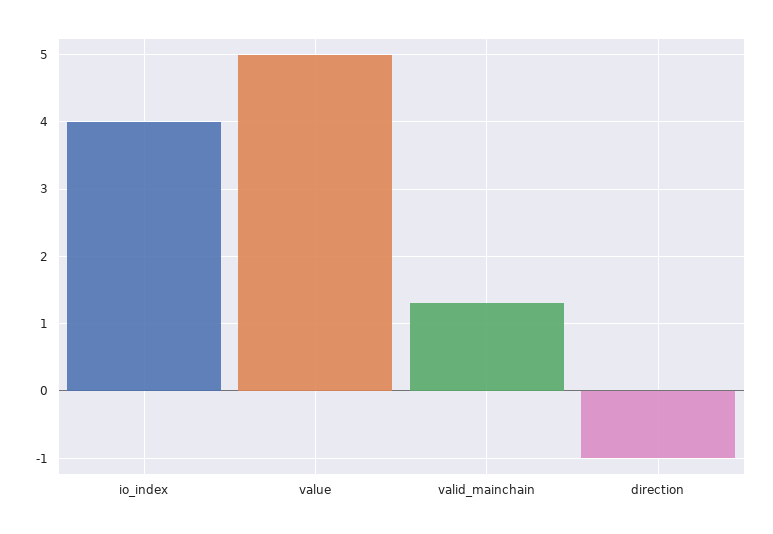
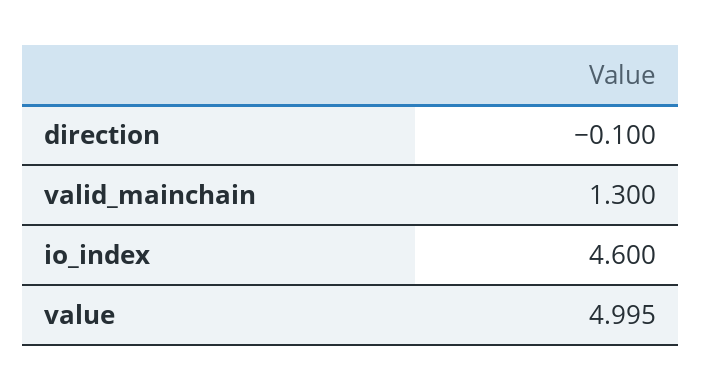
io_index: 4 -> 4.6
direction: -1 -> -0.1

